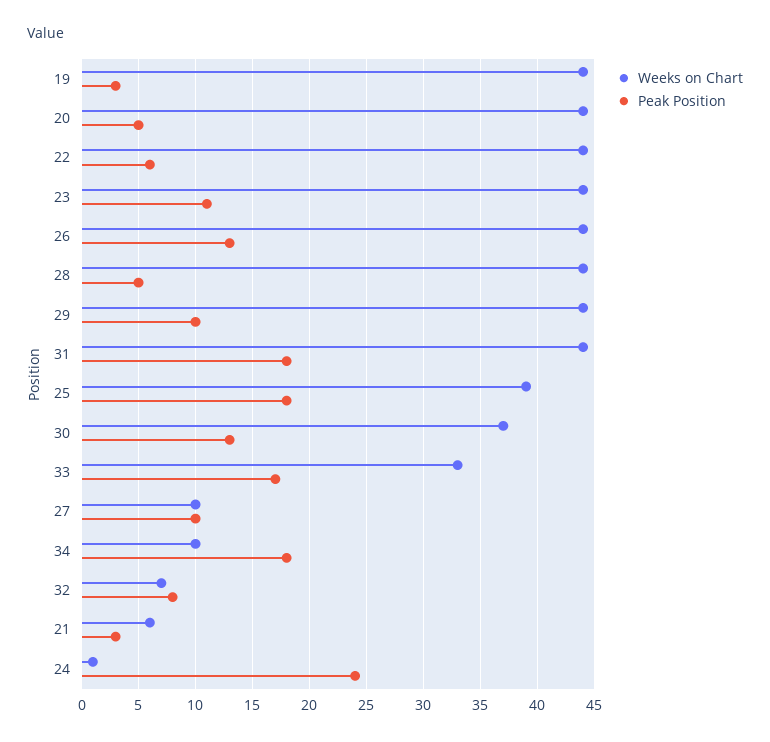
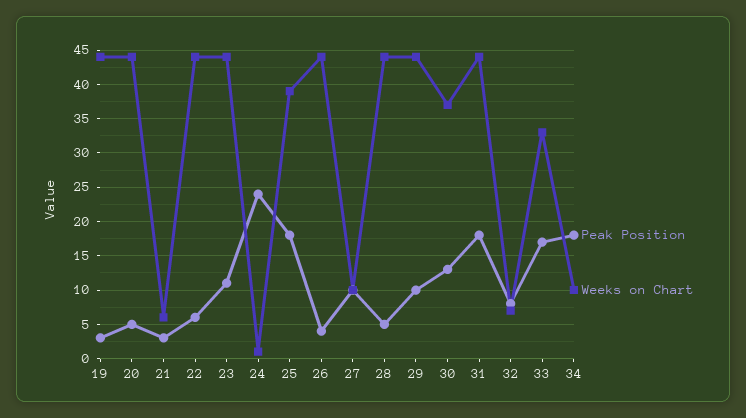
Peak Position, 26: 13 -> 4

